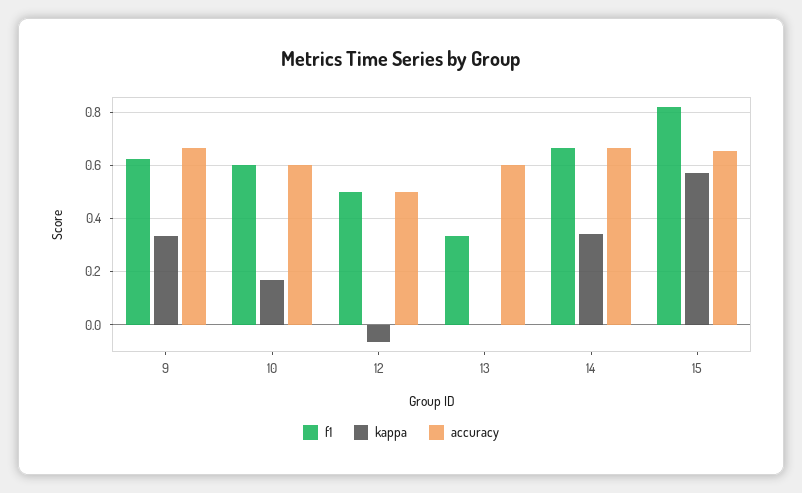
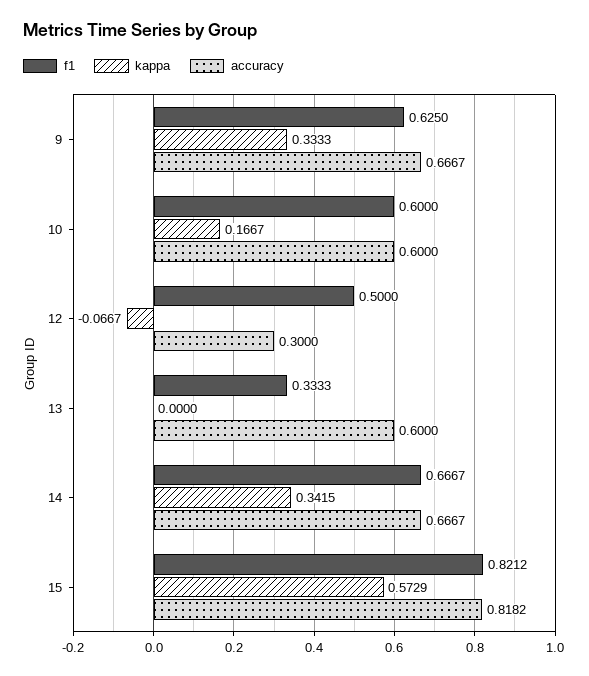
accuracy, 12: 0.5 -> 0.3
accuracy, 15: 0.65 -> 0.8182

